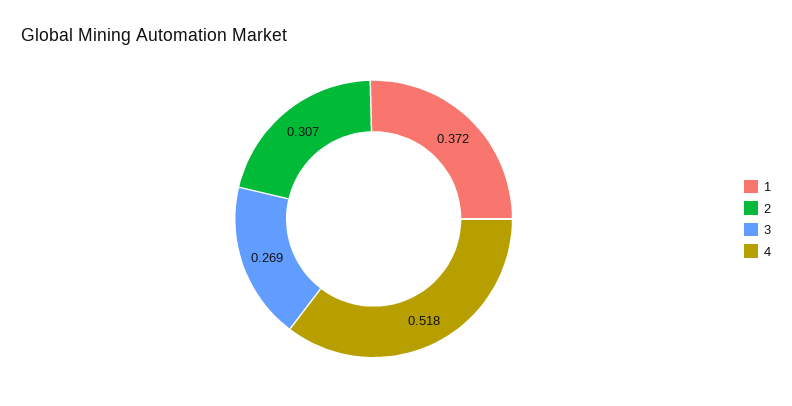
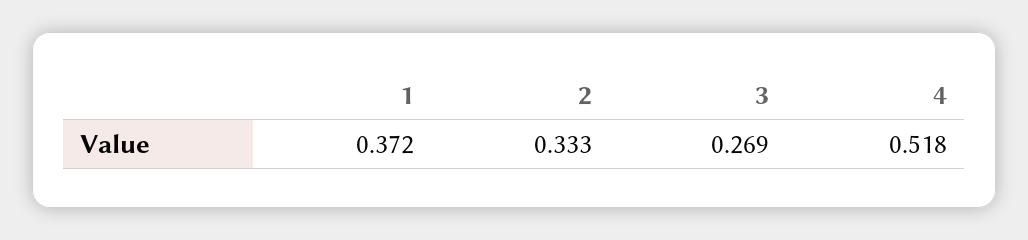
2: 0.307 -> 0.333

